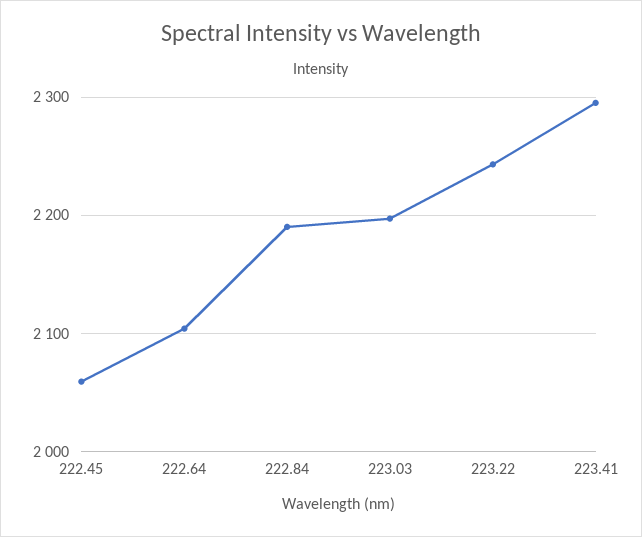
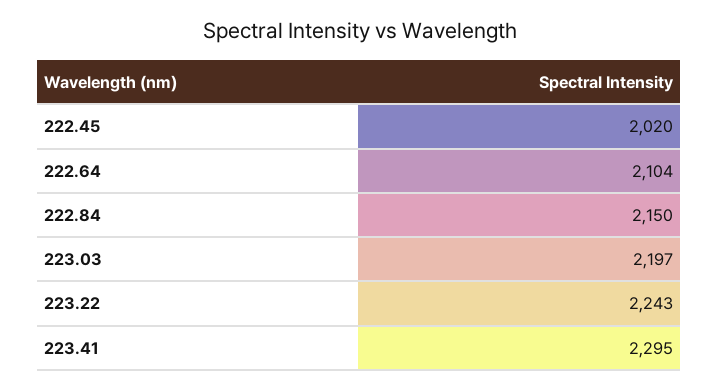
222.45: 2060 -> 2020
222.84: 2190 -> 2150

